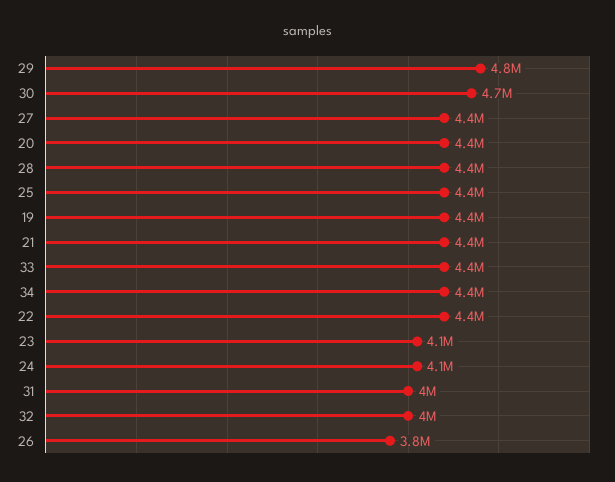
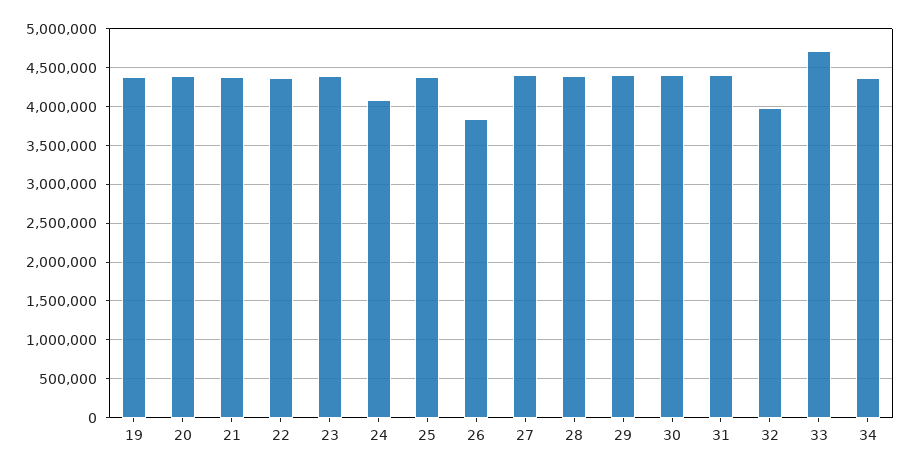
29: 4800000 -> 4400000
30: 4700000 -> 4400000
33: 4400000 -> 4700000
23: 4100000 -> 4400000
31: 4000000 -> 4400000

